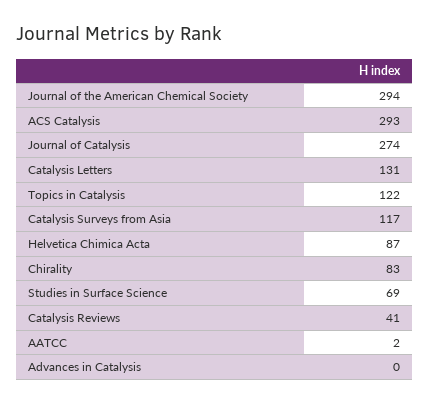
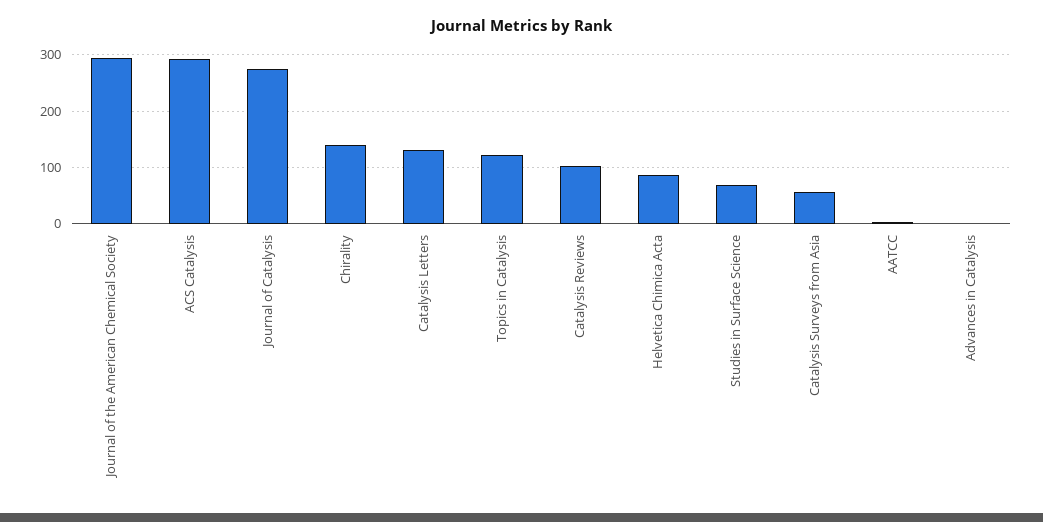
Catalysis Surveys from Asia: 117 -> 60
Chirality: 83 -> 140
Catalysis Reviews: 41 -> 100

